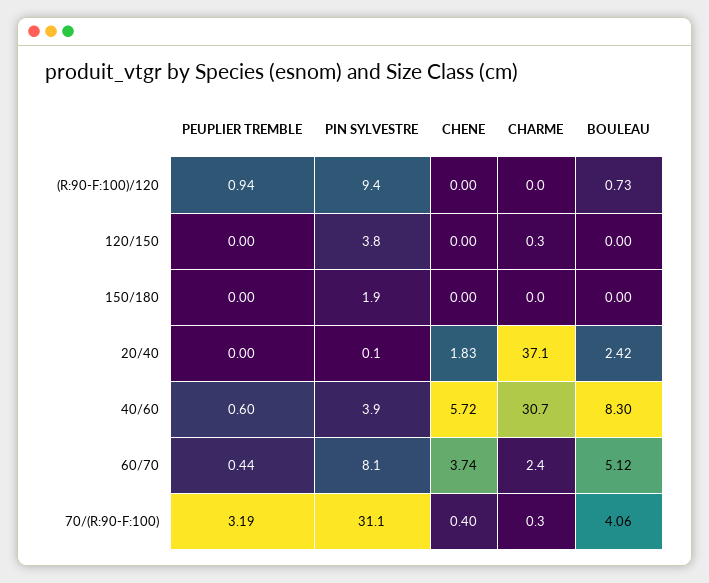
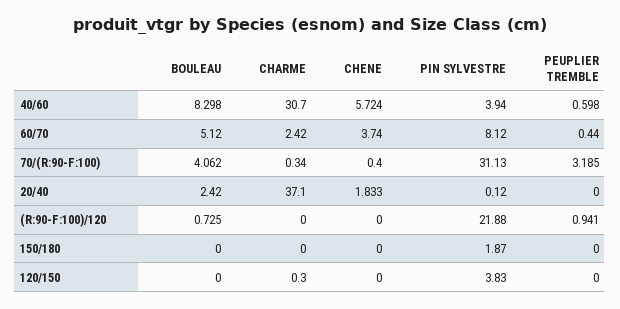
PIN SYLVESTRE, (R:90-F:100)/120: 9.4 -> 21.88

